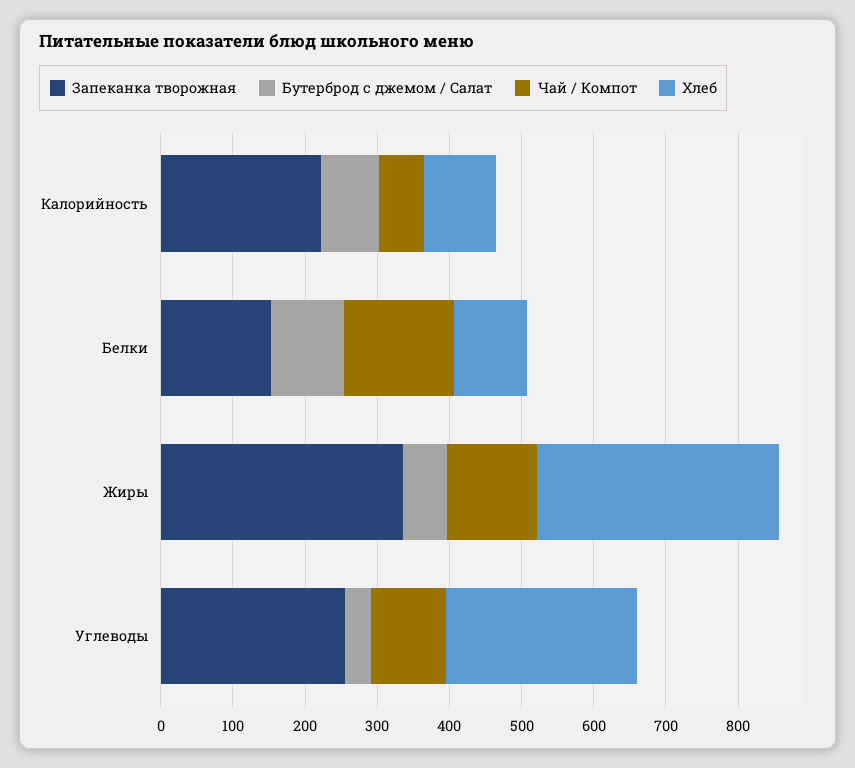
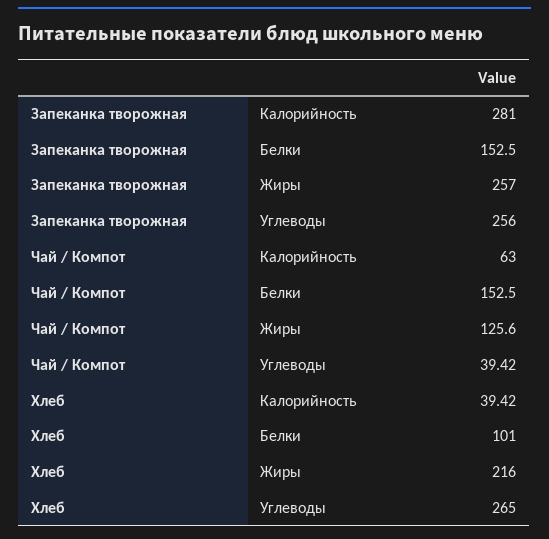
Запеканка творожная, Калорийность: 220 -> 281
Бутерброд с джемом / Салат, Калорийность: 80 -> none
Хлеб, Калорийность: 100 -> 39.42
Бутерброд с джемом / Салат, Белки: 100 -> none
Запеканка творожная, Жиры: 340 -> 257
Бутерброд с джемом / Салат, Жиры: 60 -> none
Хлеб, Жиры: 340 -> 216
Бутерброд с джемом / Салат, Углеводы: 40 -> none
Чай / Компот, Углеводы: 100 -> 39.42

